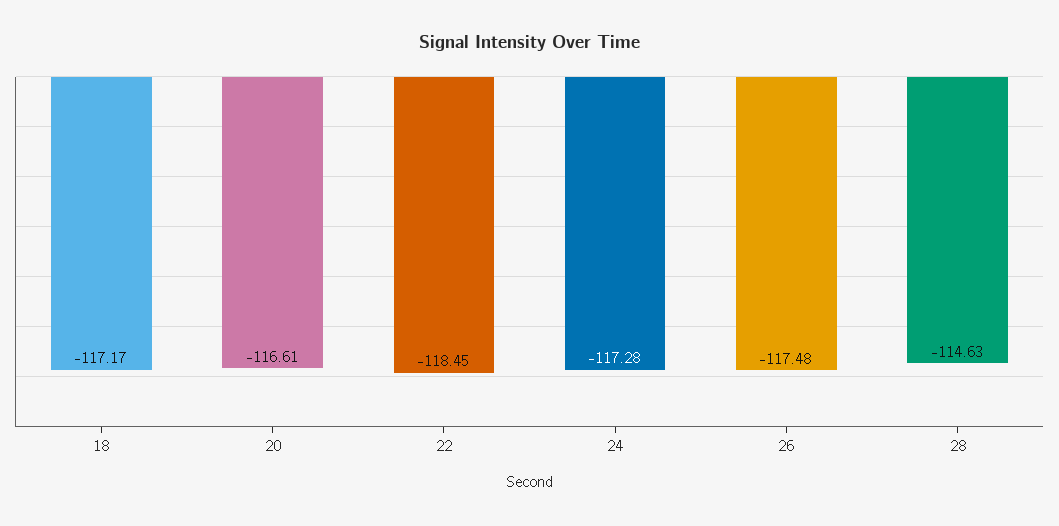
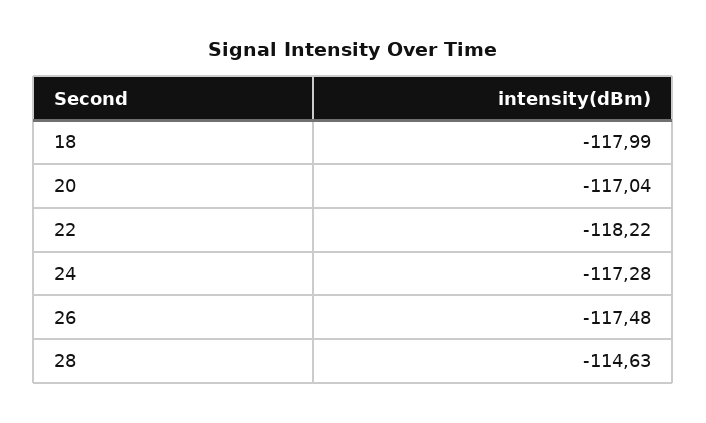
18: -117.17 -> -117.99
20: -116.61 -> -117.04
22: -118.45 -> -118.22

